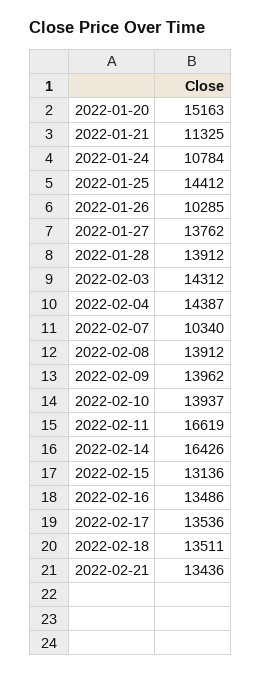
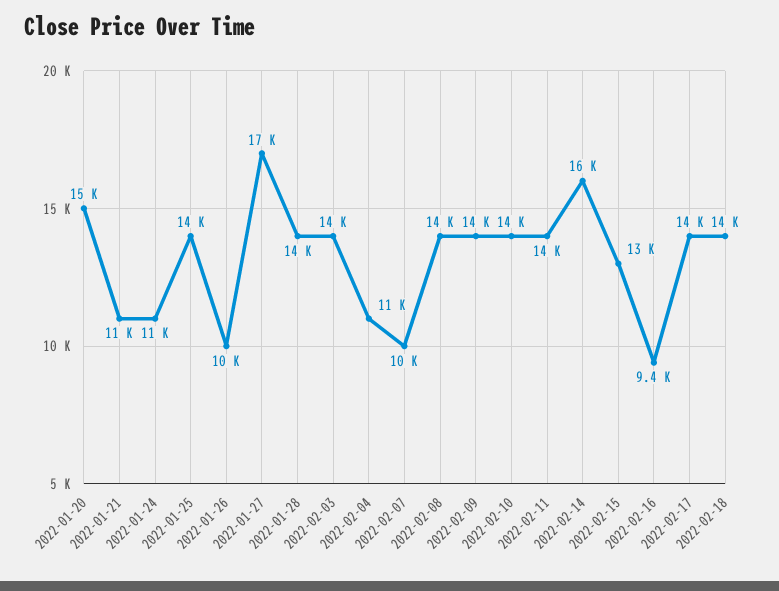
2022-01-27: 13762 -> 17000
2022-02-04: 14387 -> 11000
2022-02-11: 16619 -> 14000
2022-02-16: 13486 -> 9400
2022-02-21: 13436 -> none

